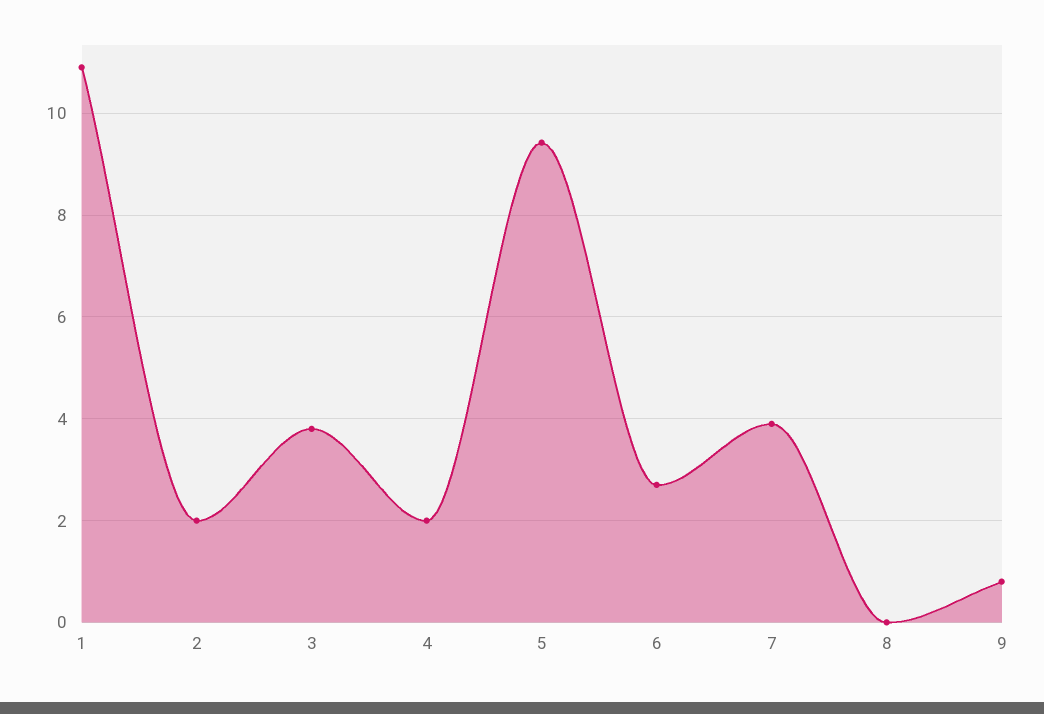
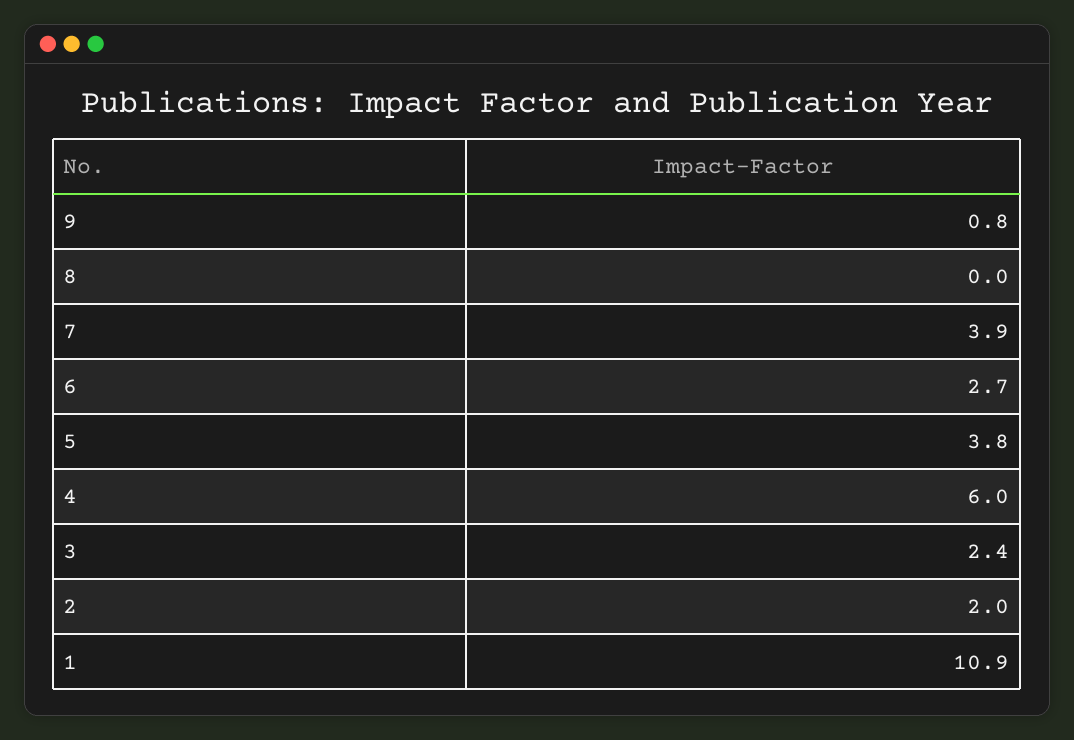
3: 3.8 -> 2.4
4: 2 -> 6
5: 9.4 -> 3.8

